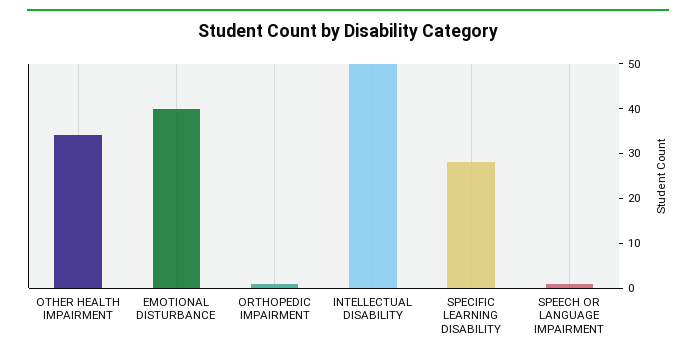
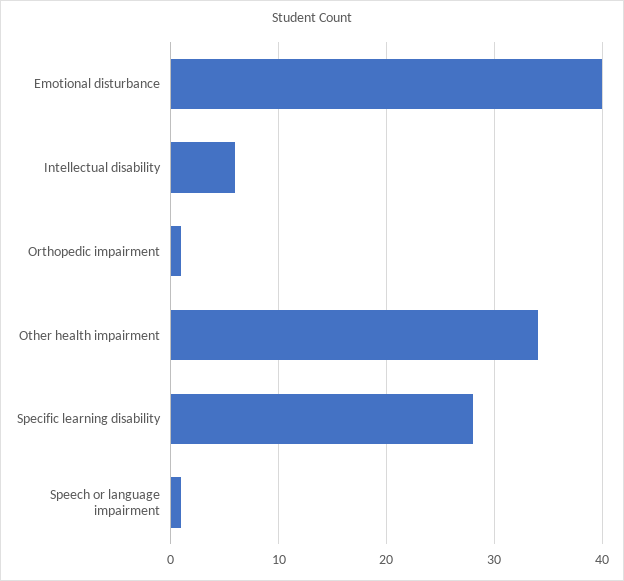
INTELLECTUAL DISABILITY: 50 -> 6

